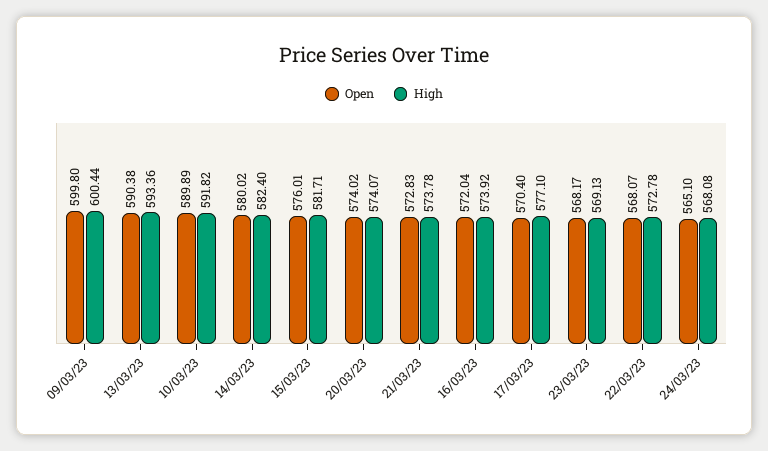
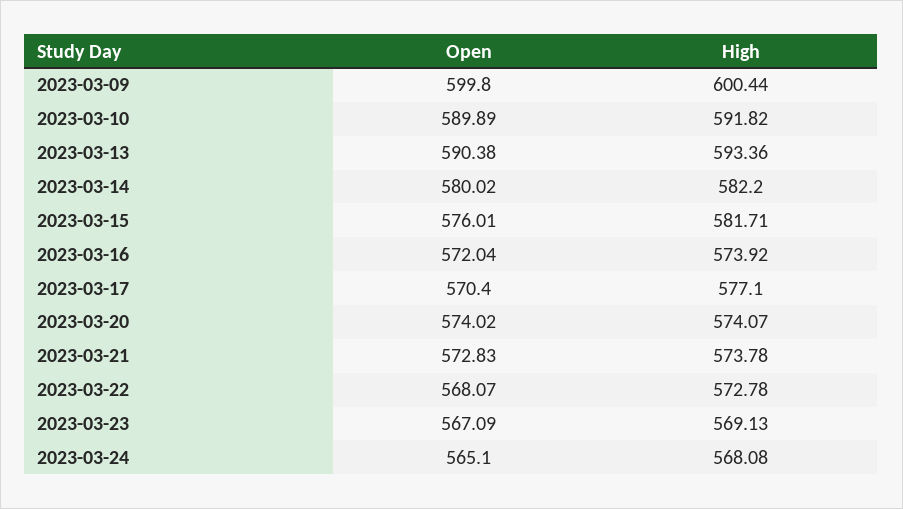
High, 14/03/23: 582.4 -> 582.2
Open, 23/03/23: 568.17 -> 567.09

